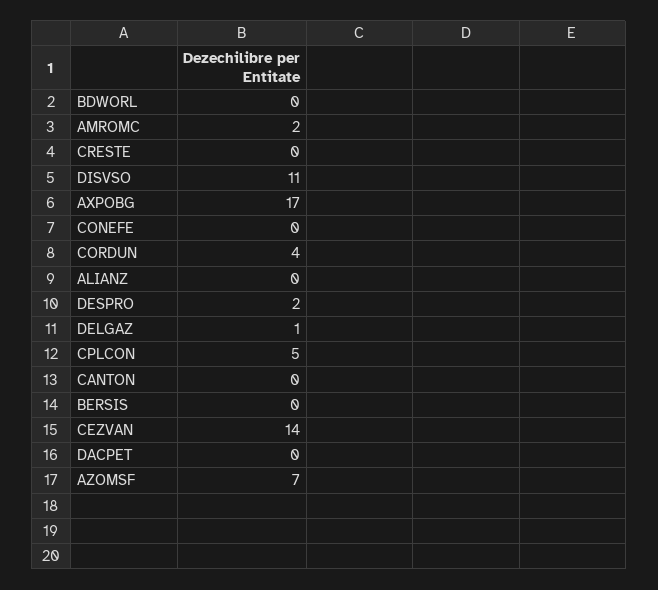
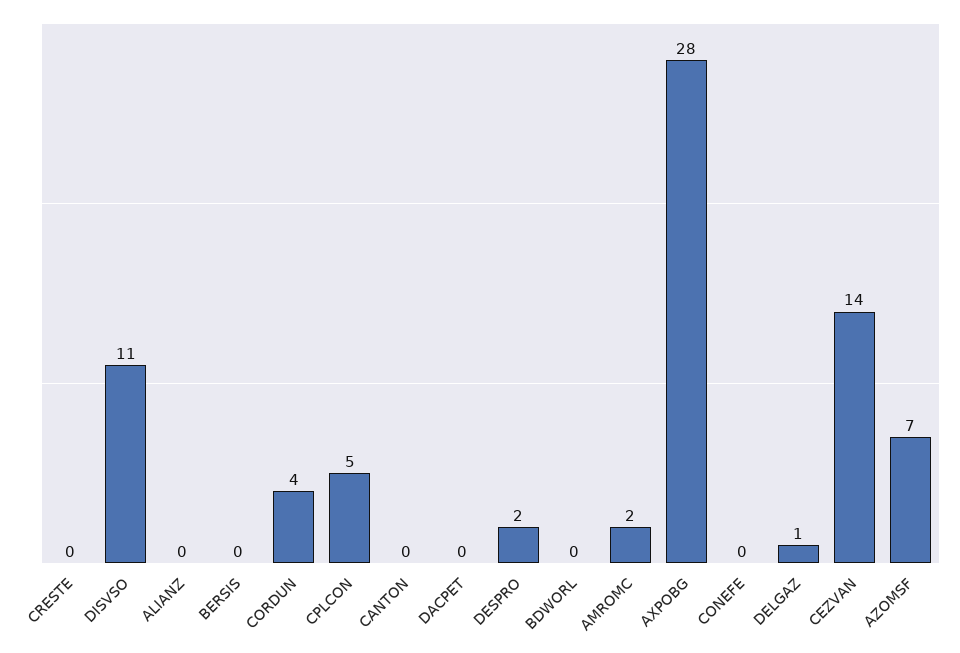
AXPOBG: 17 -> 28

